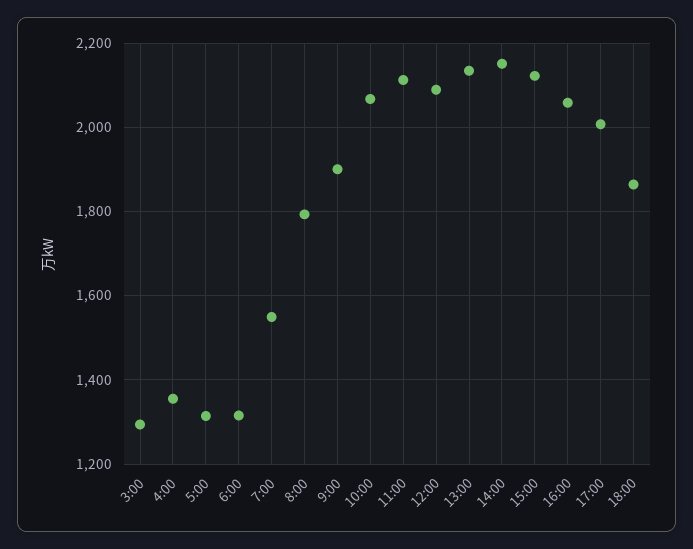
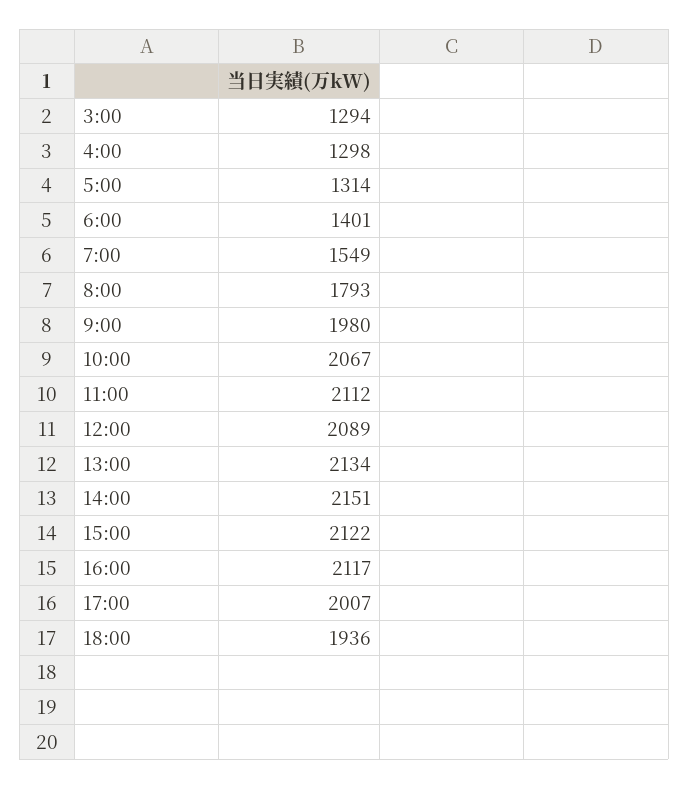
4:00: 1360 -> 1298
6:00: 1320 -> 1401
9:00: 1900 -> 1980
16:00: 2060 -> 2117
18:00: 1860 -> 1936

